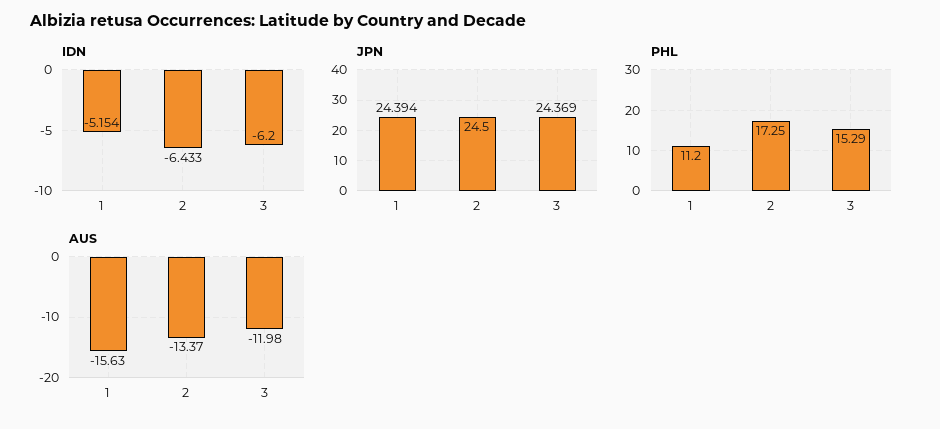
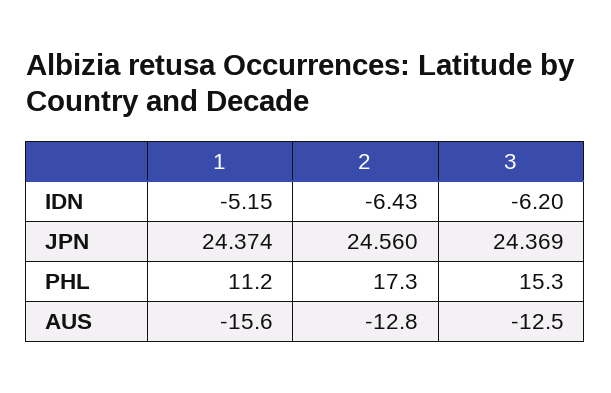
JPN, 1: 24.394 -> 24.374
JPN, 2: 24.5 -> 24.56
AUS, 2: -13.37 -> -12.8
AUS, 3: -11.98 -> -12.5

